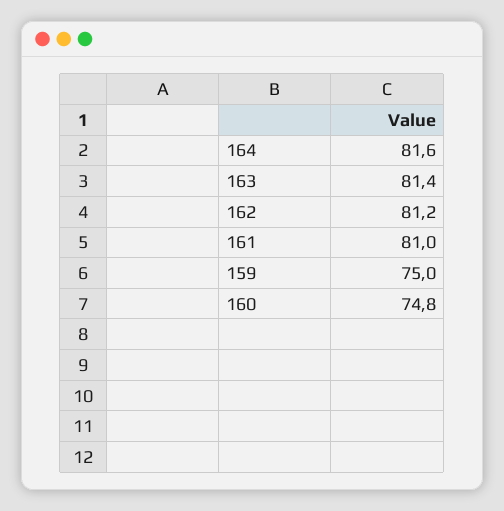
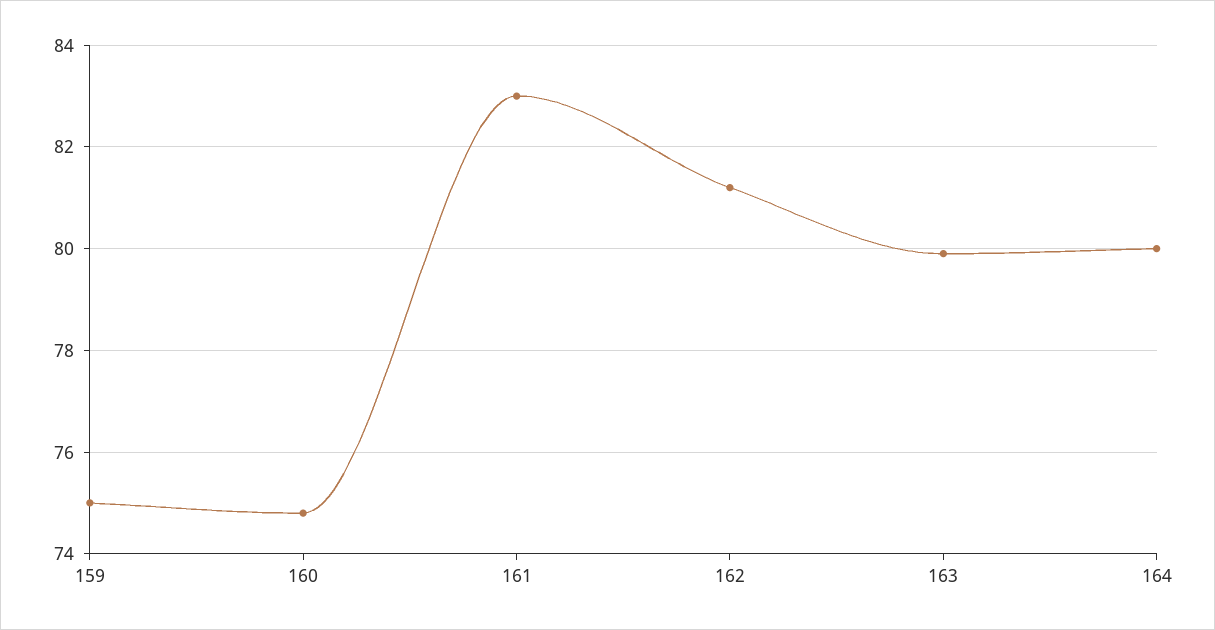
164: 81.6 -> 80
163: 81.4 -> 80
161: 81 -> 83

